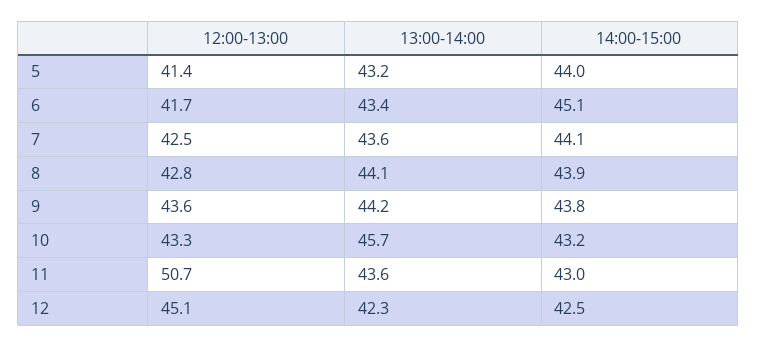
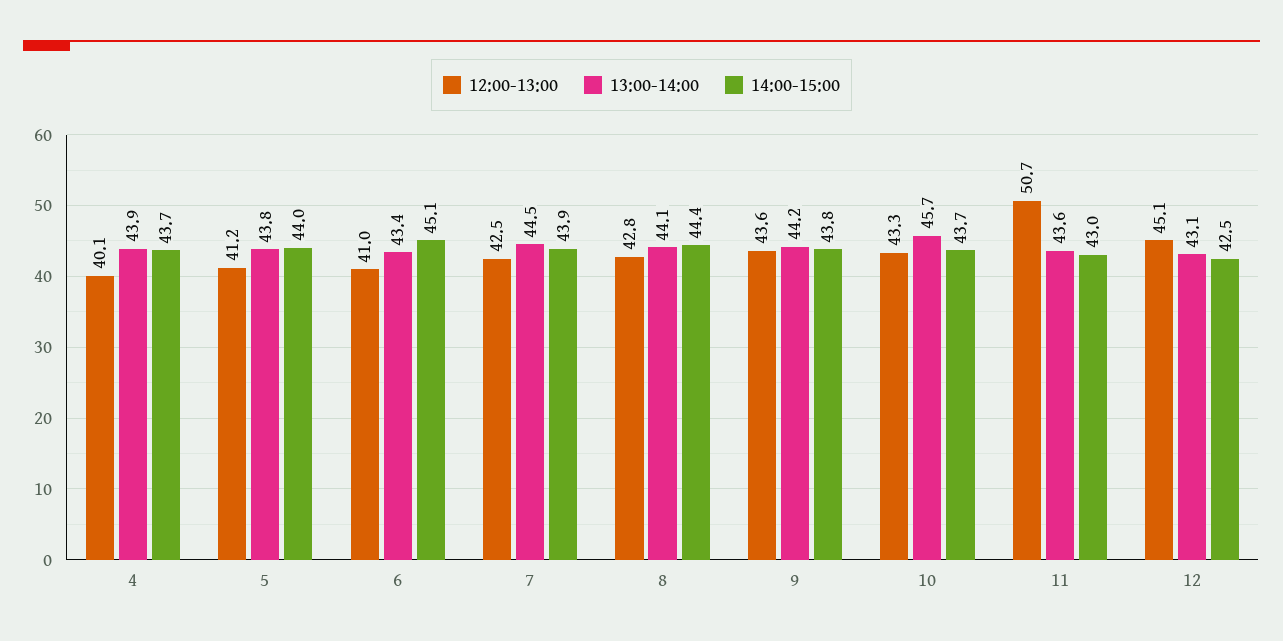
12:00-13:00, 5: 41.4 -> 41.2
13:00-14:00, 5: 43.2 -> 43.8
12:00-13:00, 6: 41.7 -> 41
13:00-14:00, 7: 43.6 -> 44.5
14:00-15:00, 7: 44.1 -> 43.9
14:00-15:00, 8: 43.9 -> 44.4
14:00-15:00, 10: 43.2 -> 43.7
13:00-14:00, 12: 42.3 -> 43.1
12:00-13:00, 4: none -> 40.1
13:00-14:00, 4: none -> 43.9
14:00-15:00, 4: none -> 43.7

